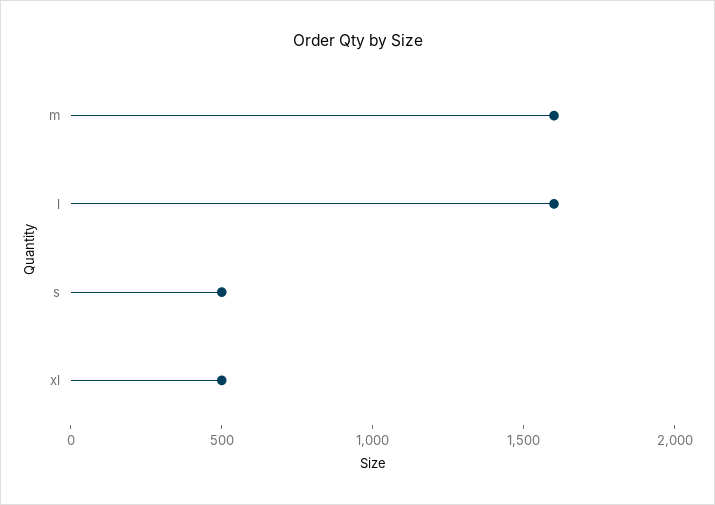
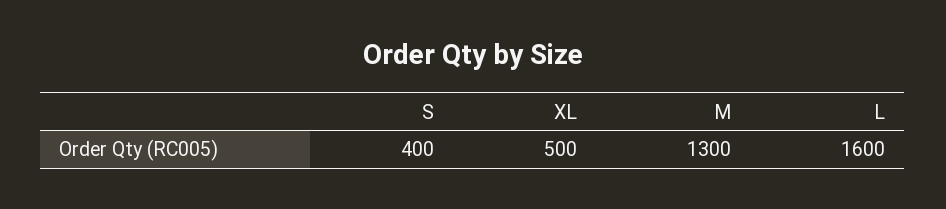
m: 1600 -> 1300
s: 500 -> 400

